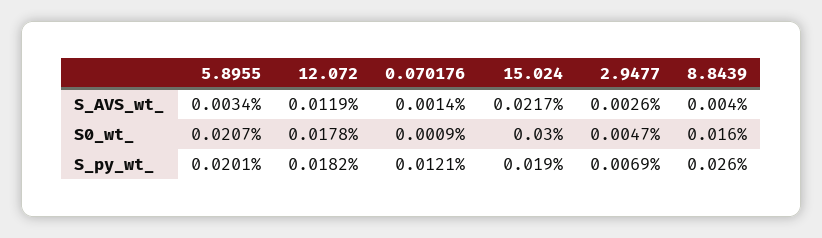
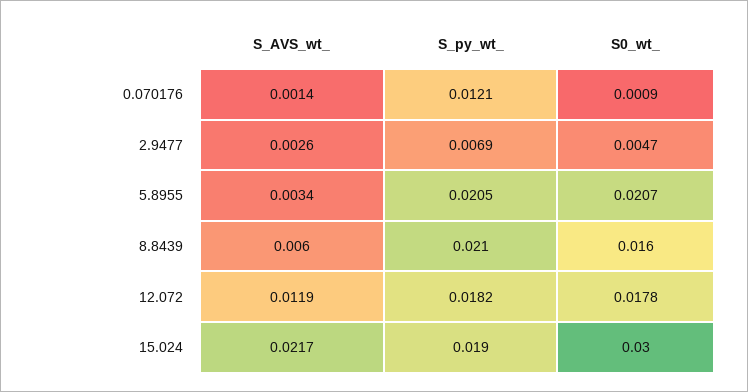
8.8439, S_AVS_wt_: 0.004 -> 0.006
5.8955, S_py_wt_: 0.0201 -> 0.0205
8.8439, S_py_wt_: 0.026 -> 0.021

